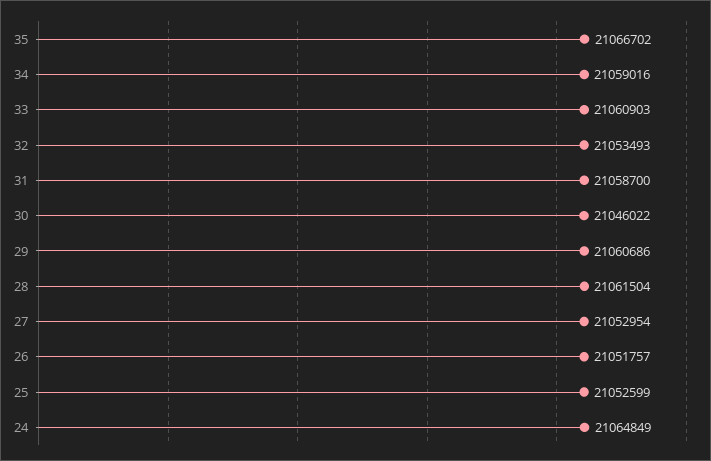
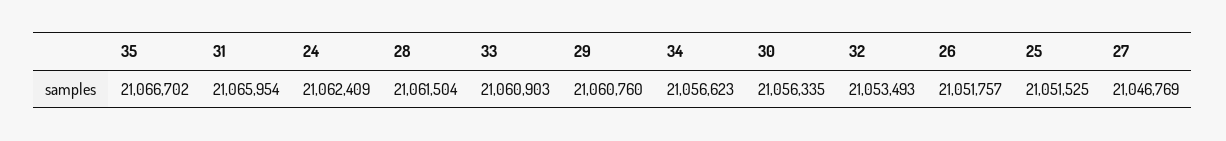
34: 21059016 -> 21056623
31: 21058700 -> 21065954
30: 21046022 -> 21056335
29: 21060686 -> 21060760
27: 21052954 -> 21046769
25: 21052599 -> 21051525
24: 21064849 -> 21062409

